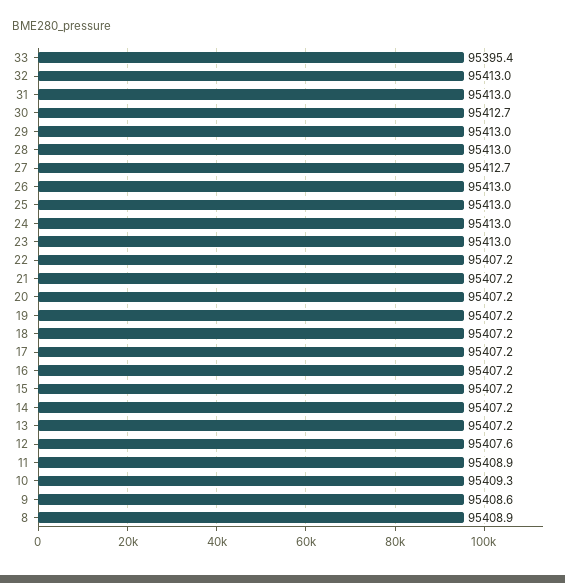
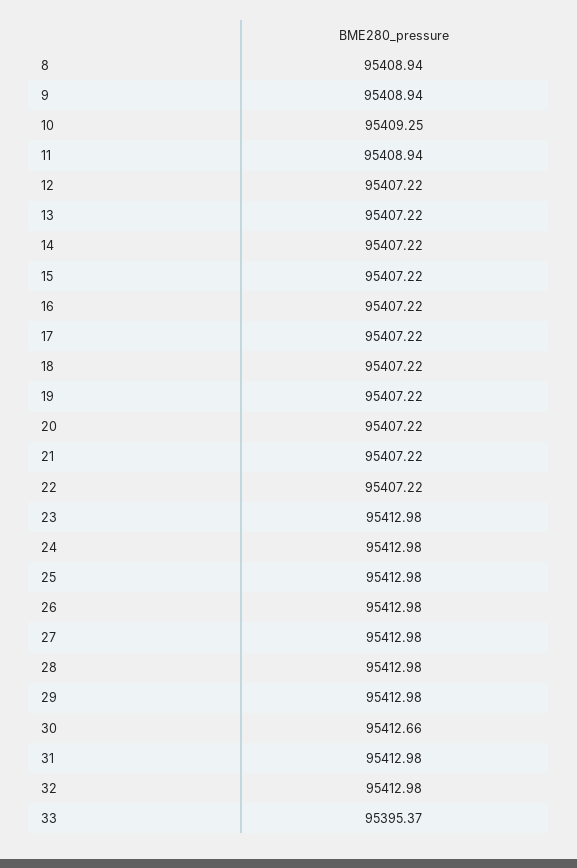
27: 95412.7 -> 95412.98
12: 95407.6 -> 95407.22
9: 95408.6 -> 95408.94

